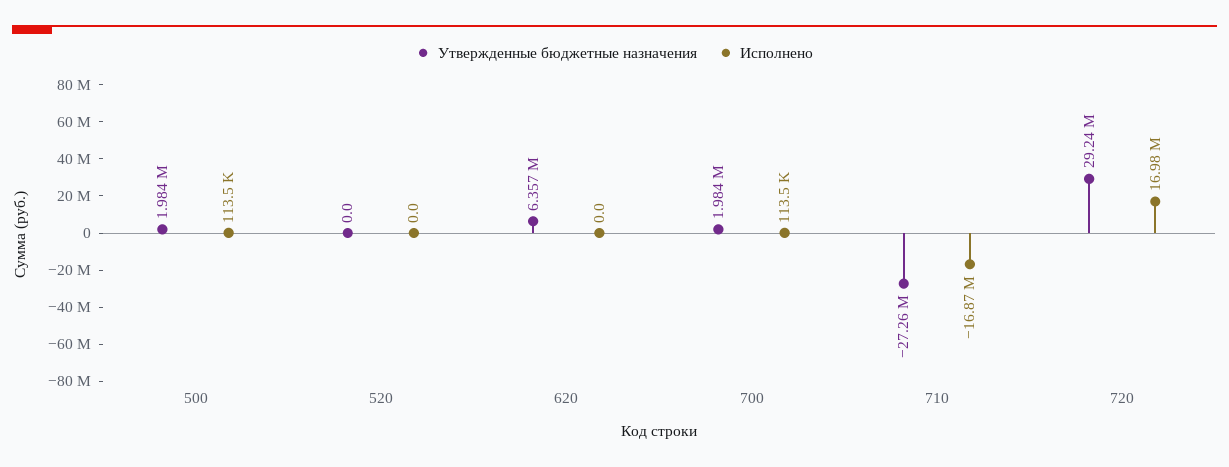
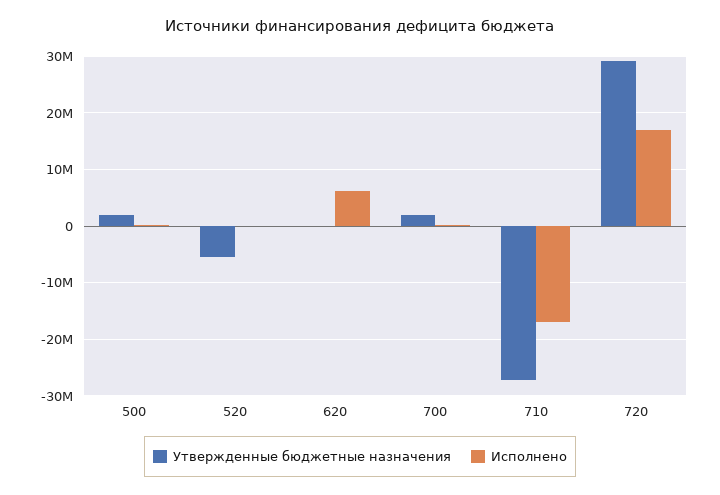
Утвержденные бюджетные назначения, 520: 0 -> -6000000
Утвержденные бюджетные назначения, 620: 6357000 -> 0
Исполнено, 620: 0 -> 6000000

